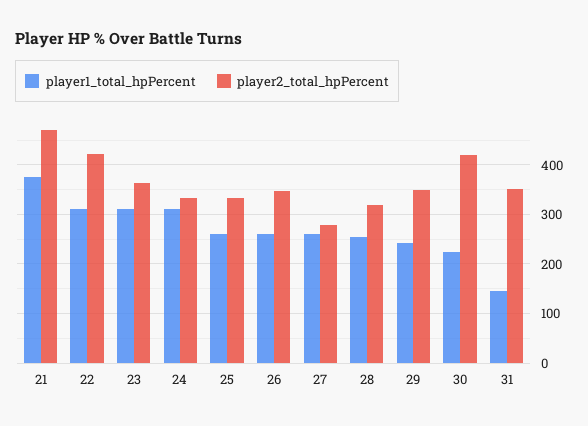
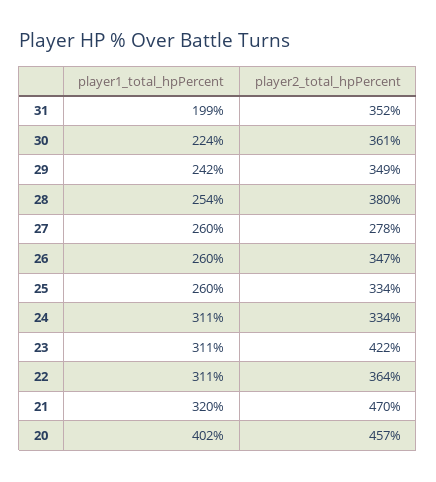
player1_total_hpPercent, 21: 380 -> 320
player2_total_hpPercent, 22: 420 -> 364
player2_total_hpPercent, 23: 360 -> 422
player2_total_hpPercent, 28: 320 -> 380
player2_total_hpPercent, 30: 420 -> 361
player1_total_hpPercent, 31: 140 -> 199
player1_total_hpPercent, 20: none -> 402
player2_total_hpPercent, 20: none -> 457

